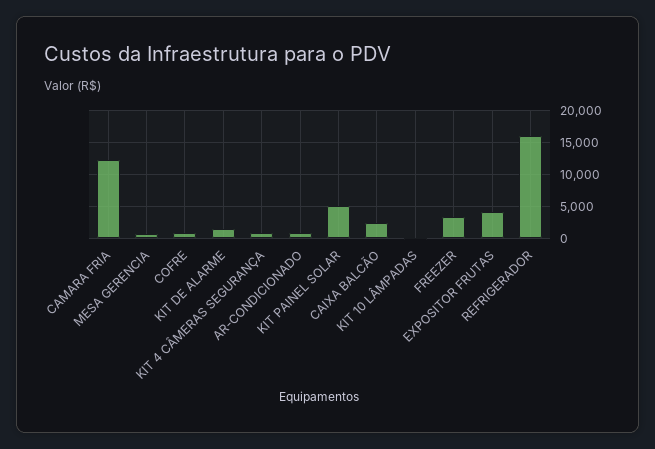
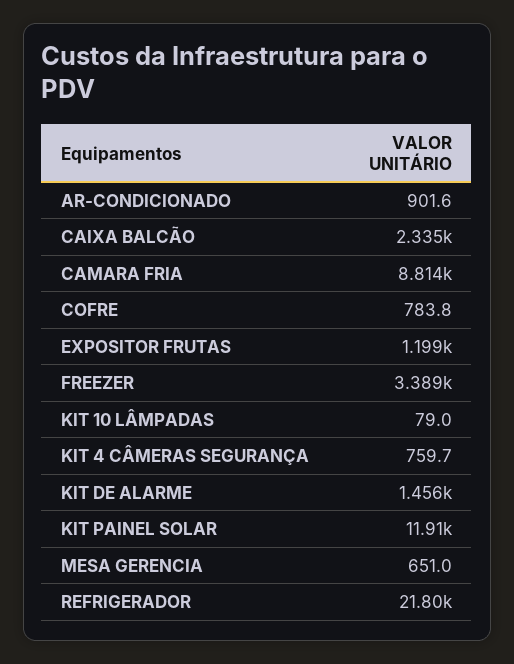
CAMARA FRIA: 12000 -> 8814
KIT PAINEL SOLAR: 5000 -> 11910
EXPOSITOR FRUTAS: 4000 -> 1199
REFRIGERADOR: 16000 -> 21800

